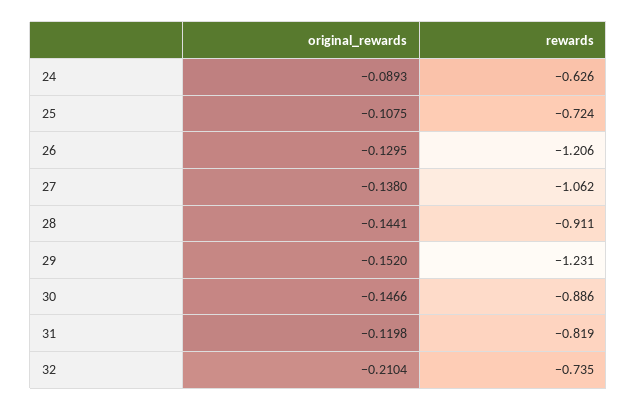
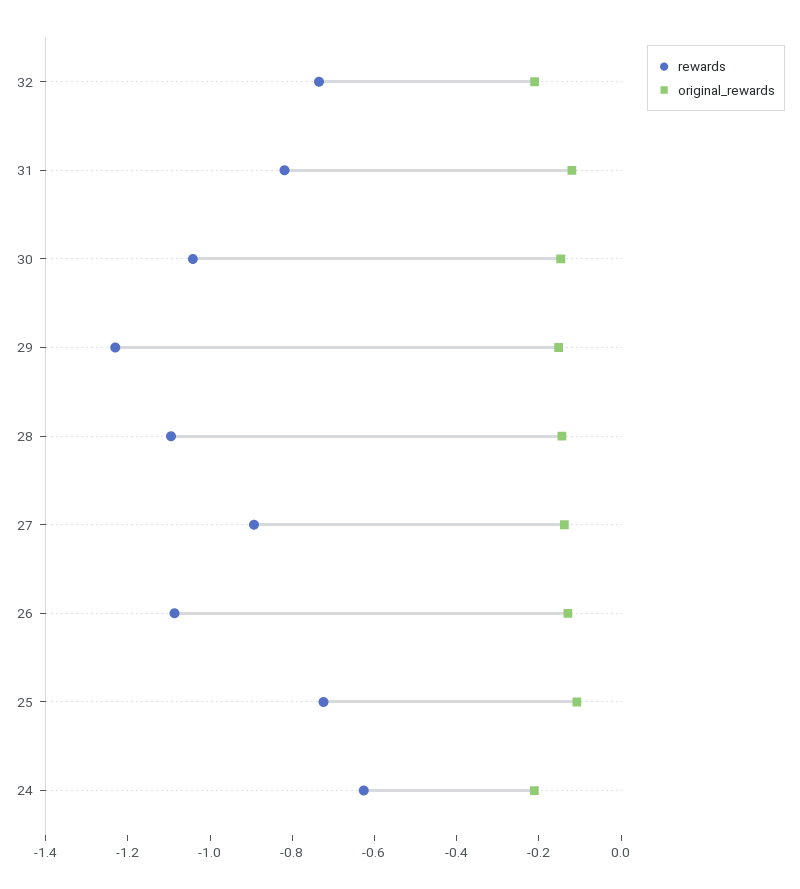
original_rewards, 24: -0.0893 -> -0.2
rewards, 26: -1.206 -> -1.1
rewards, 27: -1.062 -> -0.9
rewards, 28: -0.911 -> -1.1
rewards, 30: -0.886 -> -1.05

